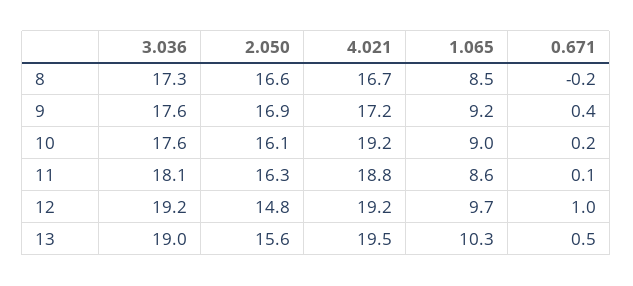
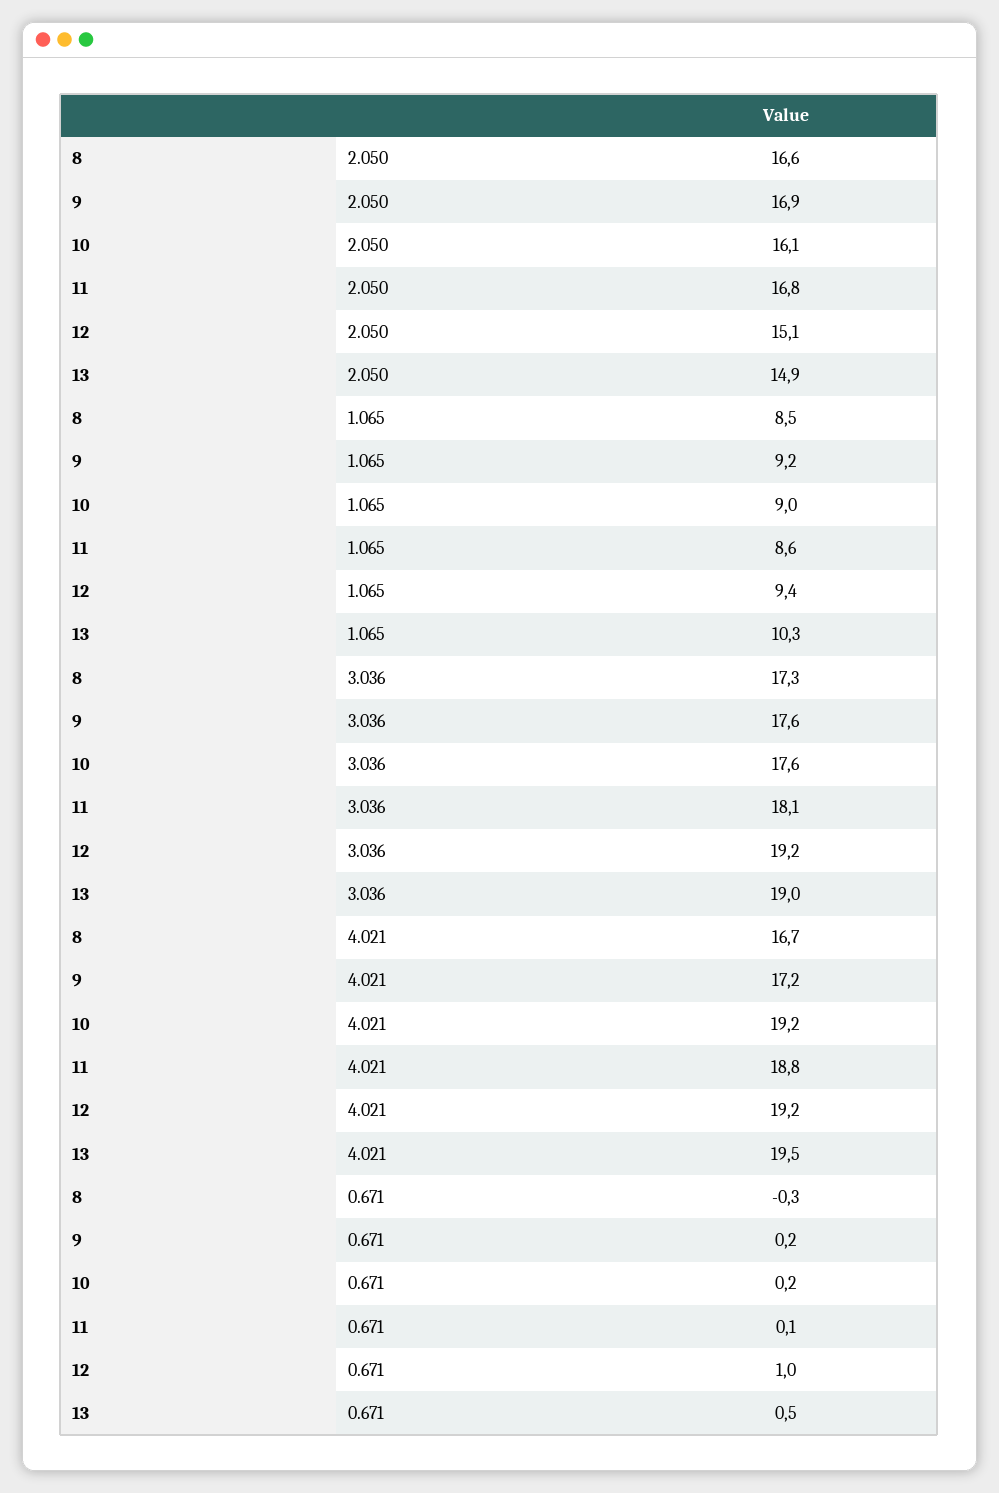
0.671, 8: -0.2 -> -0.3
0.671, 9: 0.4 -> 0.2
2.050, 11: 16.3 -> 16.8
2.050, 12: 14.8 -> 15.1
1.065, 12: 9.7 -> 9.4
2.050, 13: 15.6 -> 14.9

